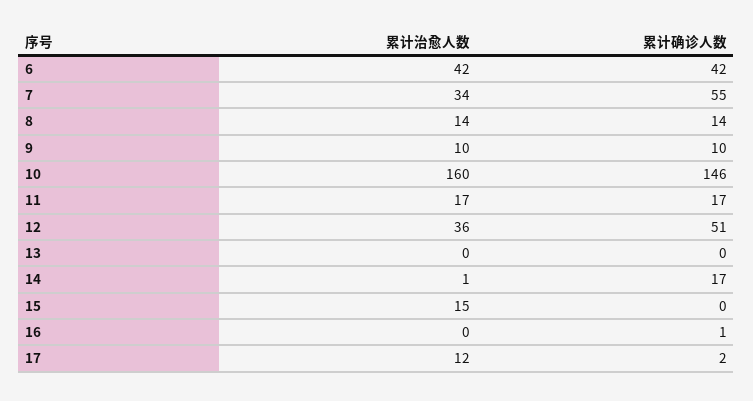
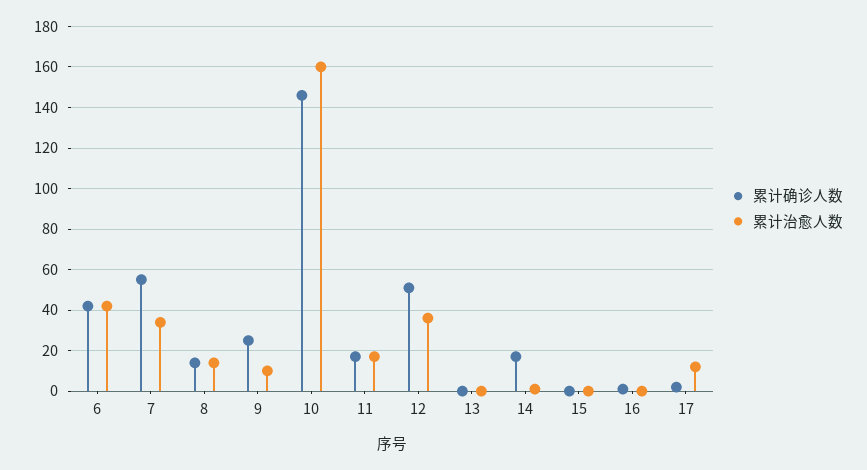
累计确诊人数, 9: 10 -> 25
累计治愈人数, 15: 15 -> 0

